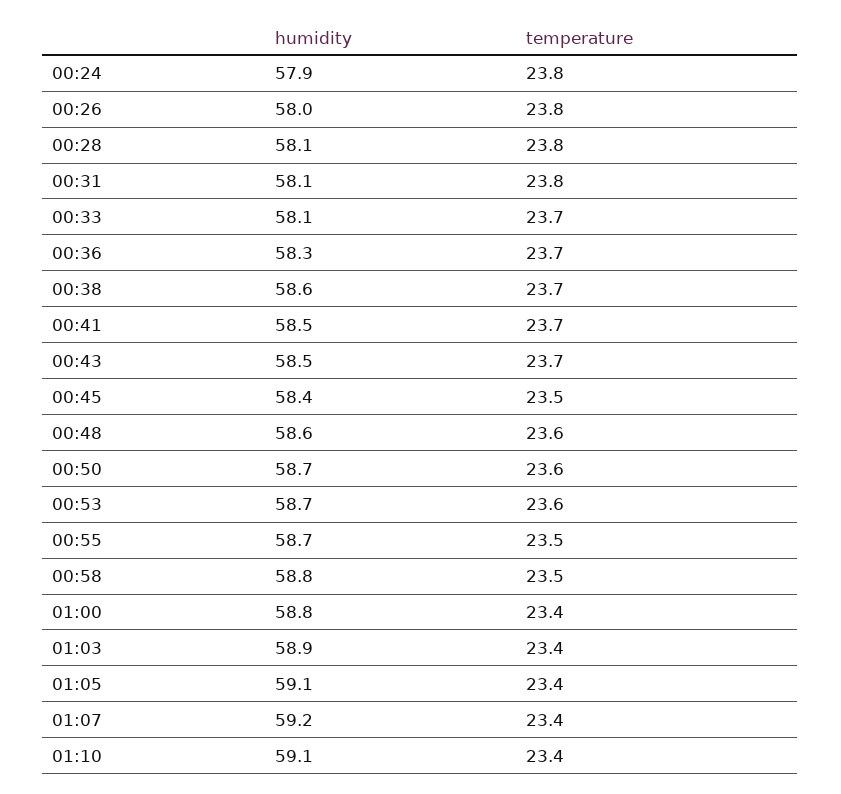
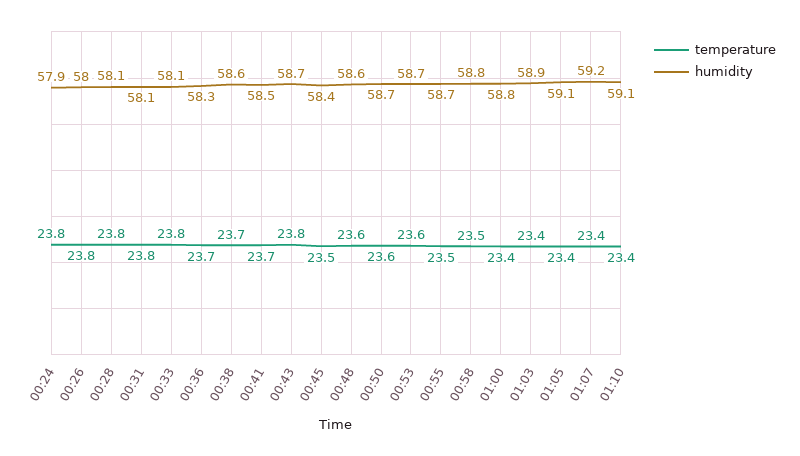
temperature, 00:33: 23.7 -> 23.8
humidity, 00:43: 58.5 -> 58.7
temperature, 00:43: 23.7 -> 23.8

